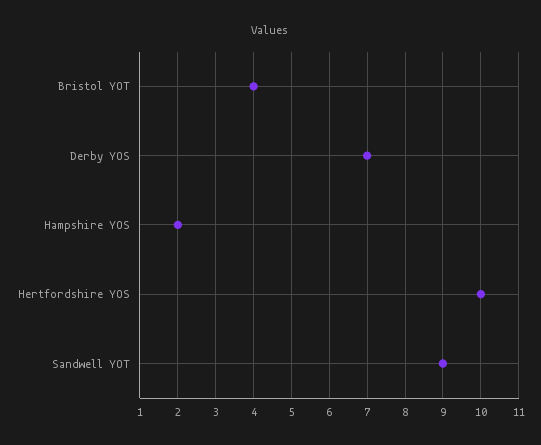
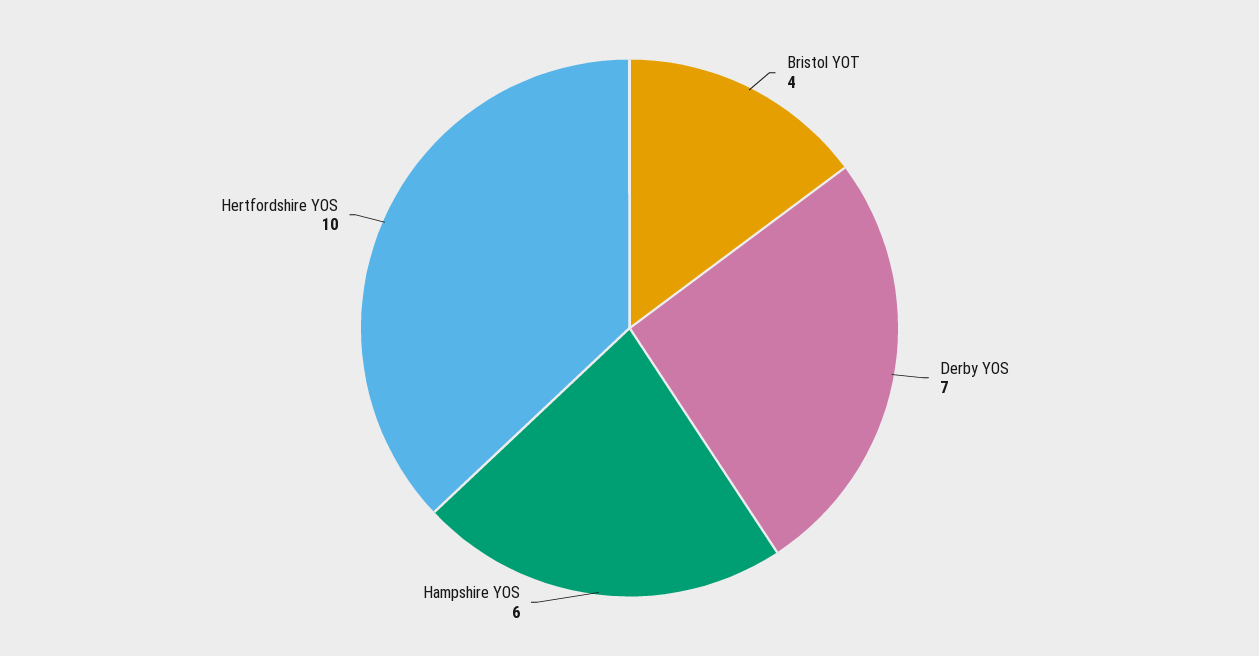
Hampshire YOS: 2 -> 6
Sandwell YOT: 9 -> none

